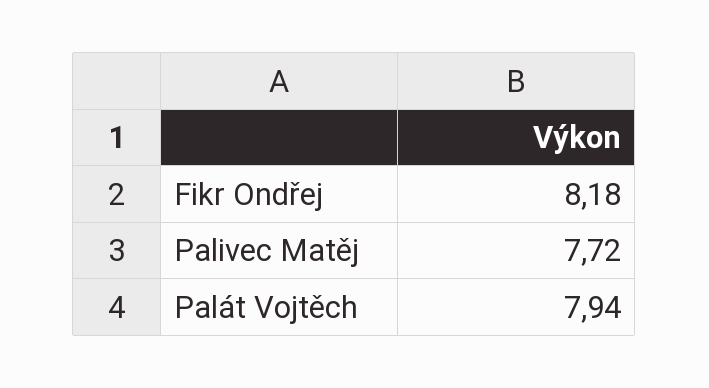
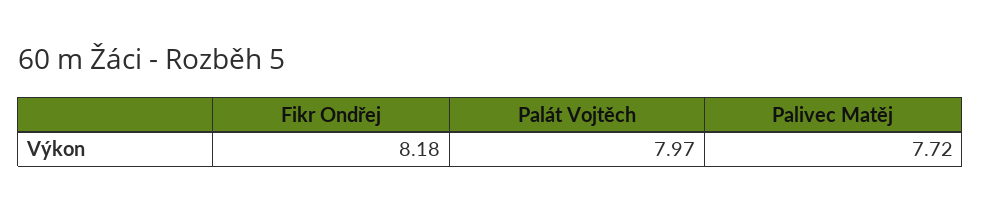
Palát Vojtěch: 7.94 -> 7.97

